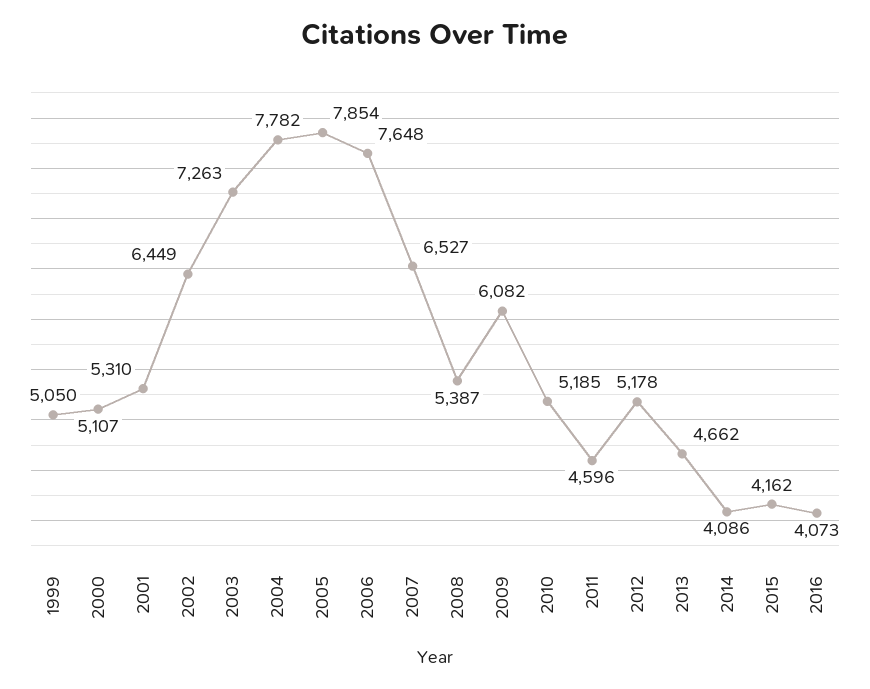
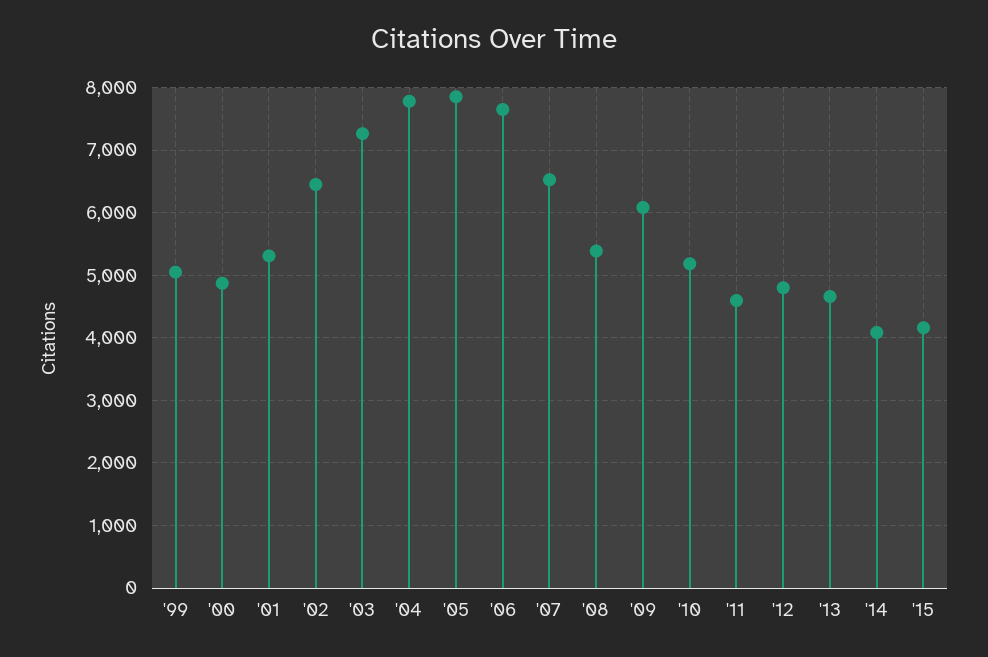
2000: 5107 -> 4900
2012: 5178 -> 4800
2016: 4073 -> none

